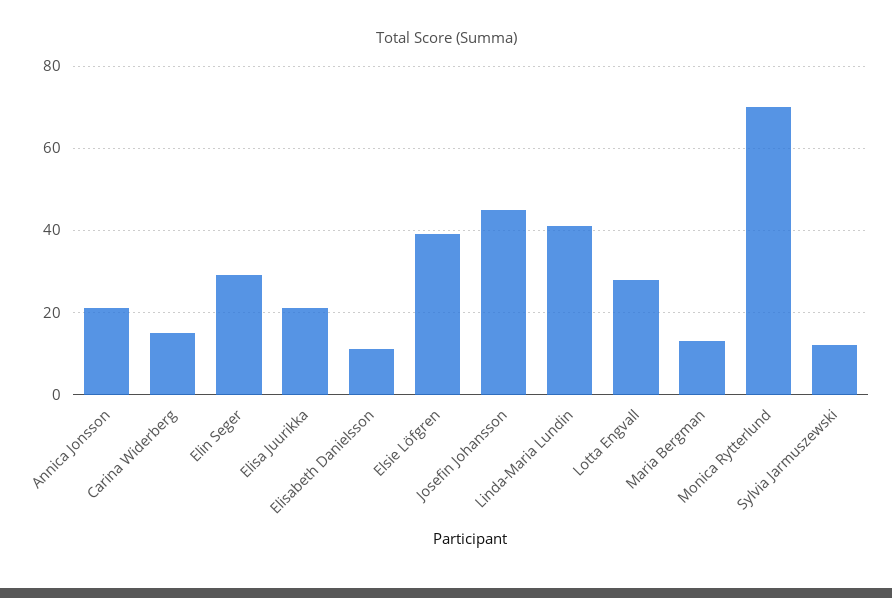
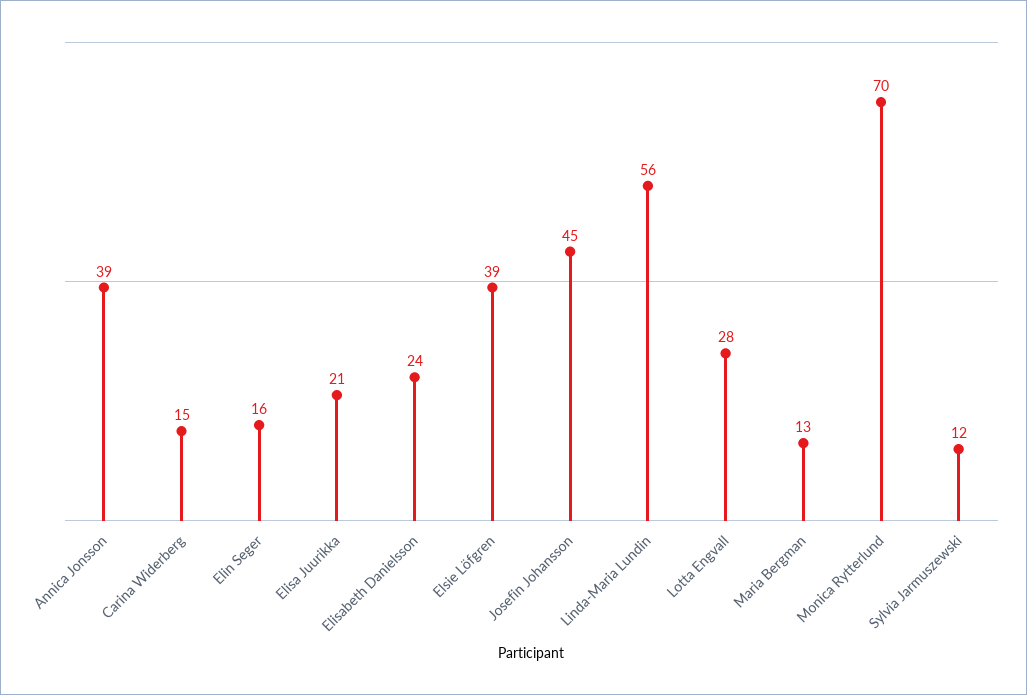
Annica Jonsson: 20 -> 39
Elin Seger: 30 -> 16
Elisabeth Danielsson: 10 -> 24
Linda-Maria Lundin: 40 -> 56

